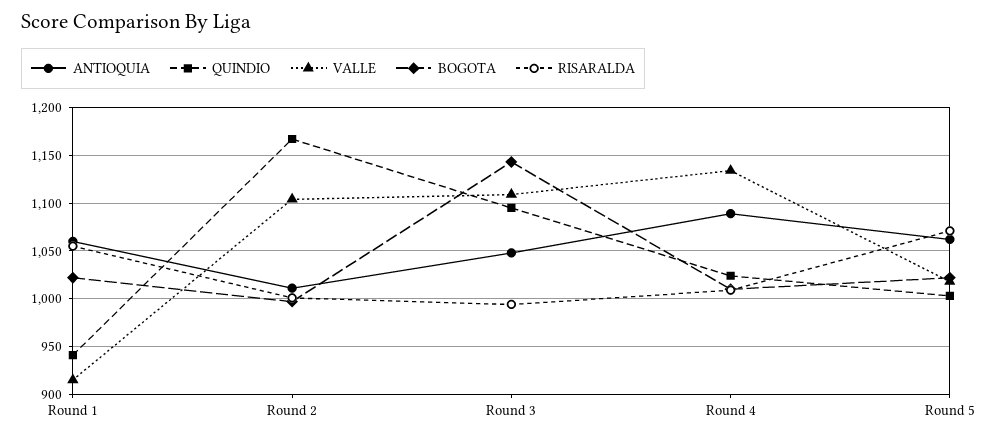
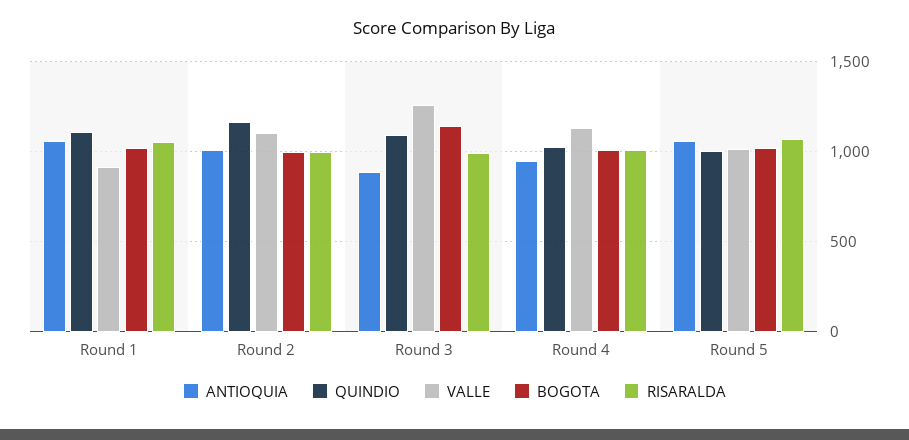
QUINDIO, Round 1: 940 -> 1100
ANTIOQUIA, Round 3: 1050 -> 900
VALLE, Round 3: 1110 -> 1250
ANTIOQUIA, Round 4: 1090 -> 950

